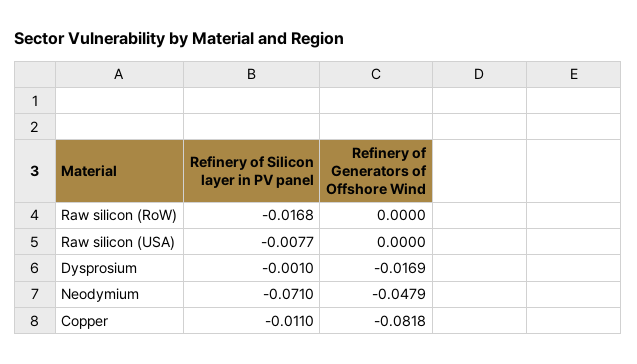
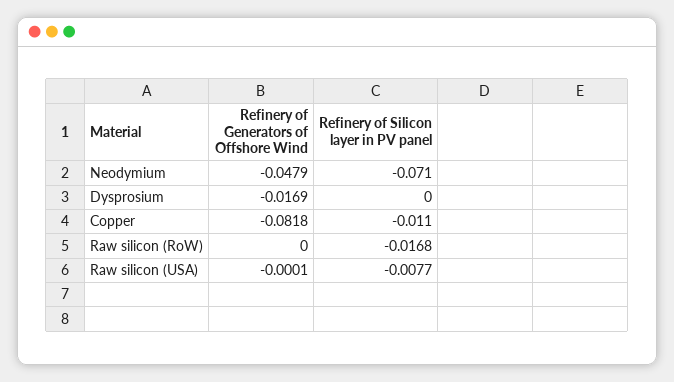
Refinery of Generators of Offshore Wind, Raw silicon (USA): 0 -> -0.0001
Refinery of Silicon layer in PV panel, Dysprosium: -0.001 -> 0

